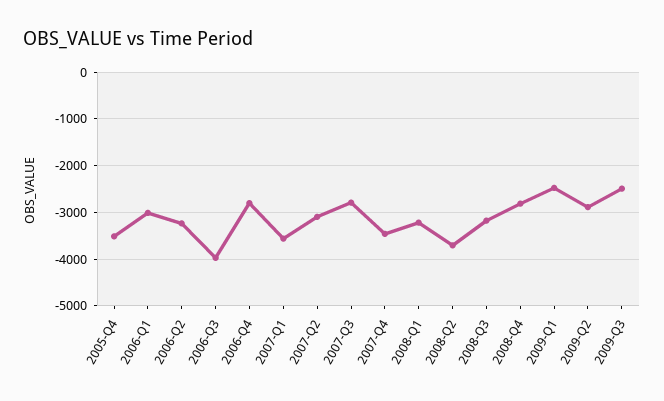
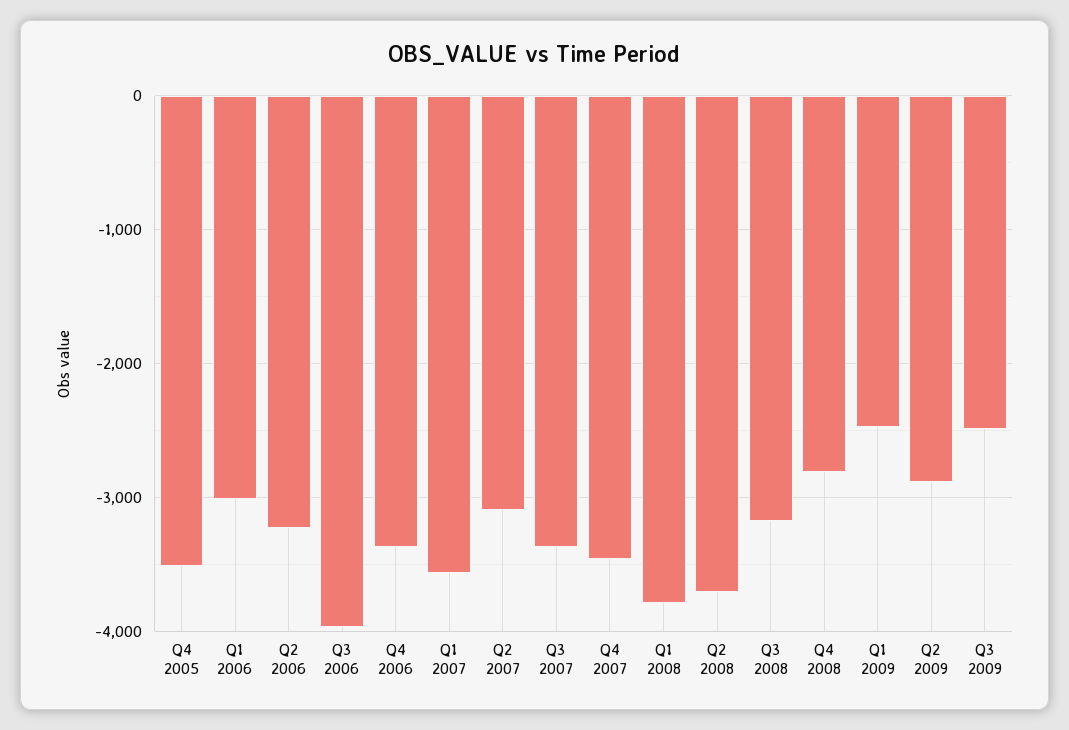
2006-Q4: -2800 -> -3400
2007-Q3: -2800 -> -3400
2008-Q1: -3200 -> -3800

